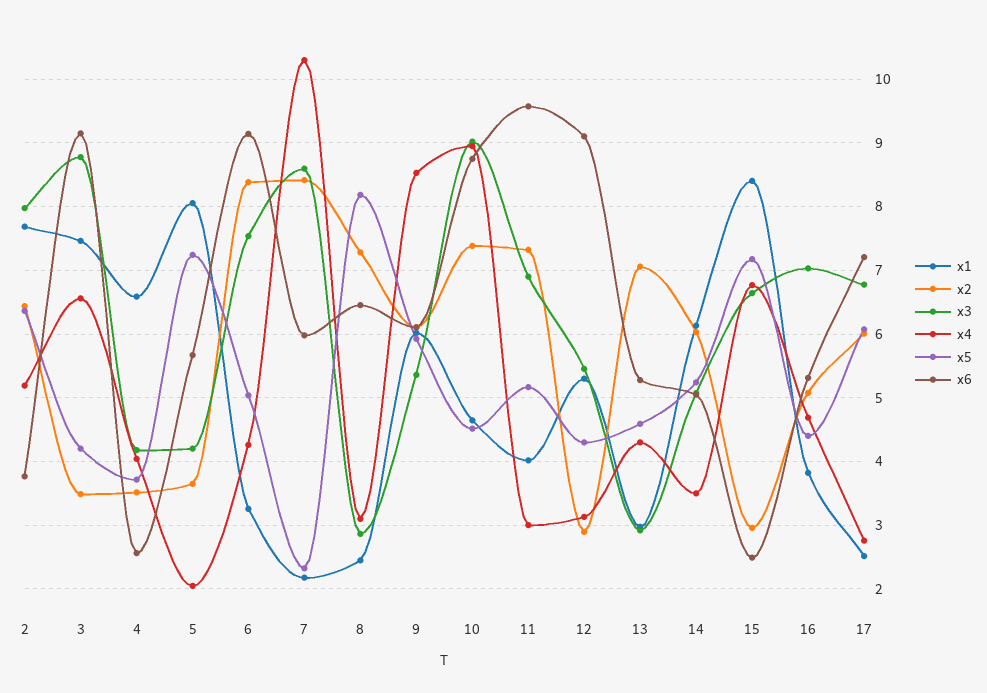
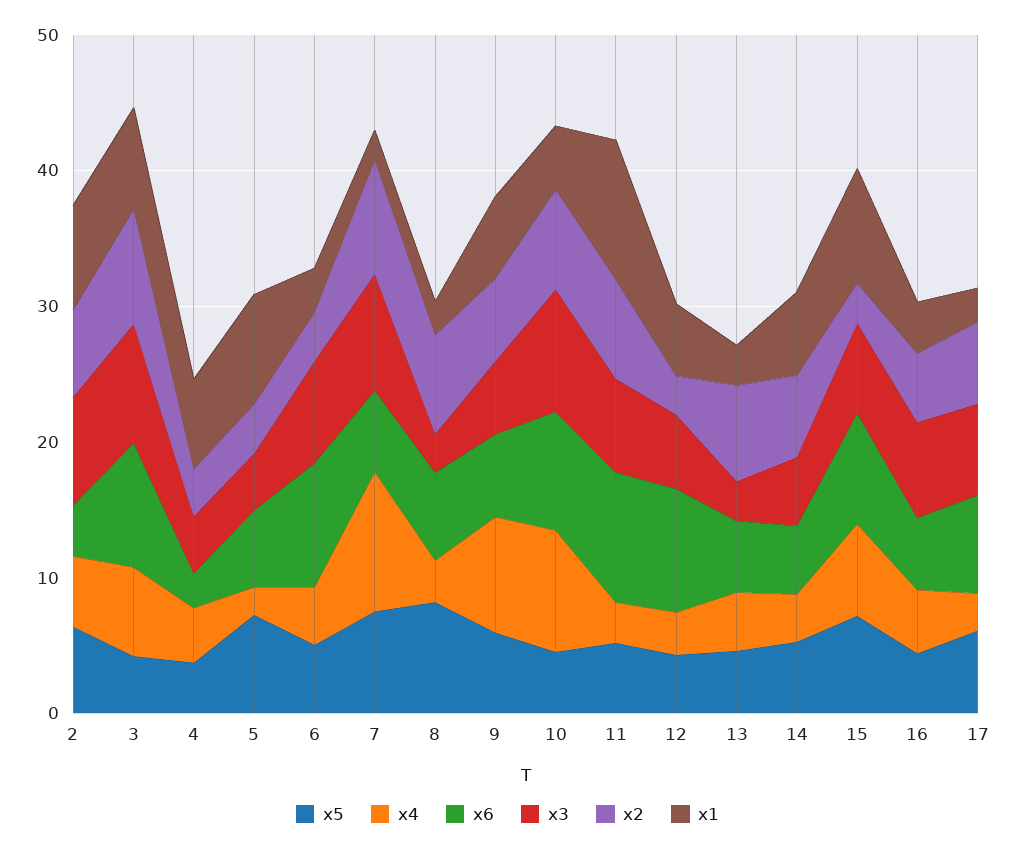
x2, 3: 3.5 -> 8
x2, 6: 8.4 -> 4
x5, 7: 2.3 -> 8
x1, 11: 4 -> 10
x6, 15: 2.5 -> 8

